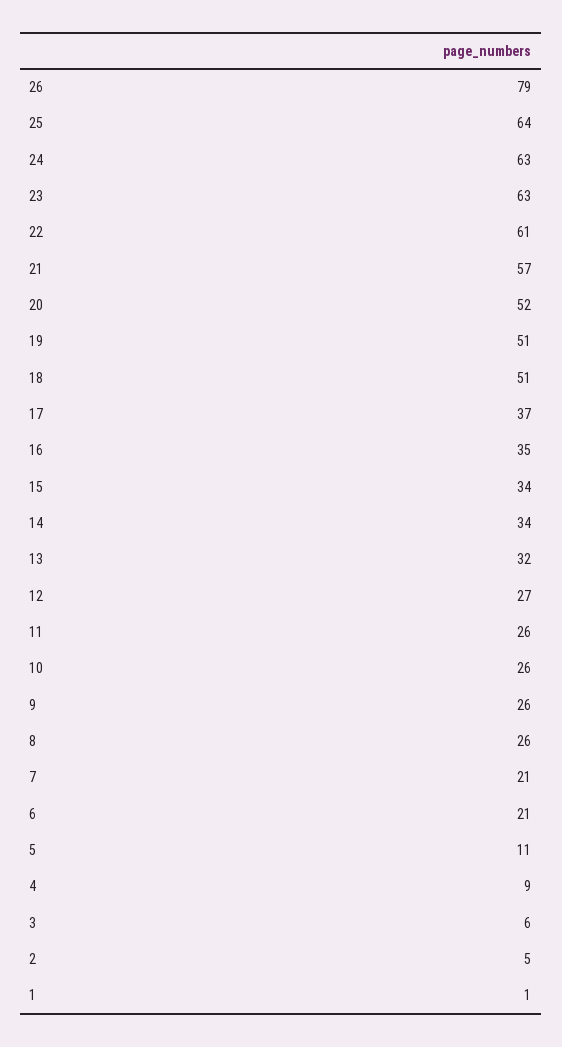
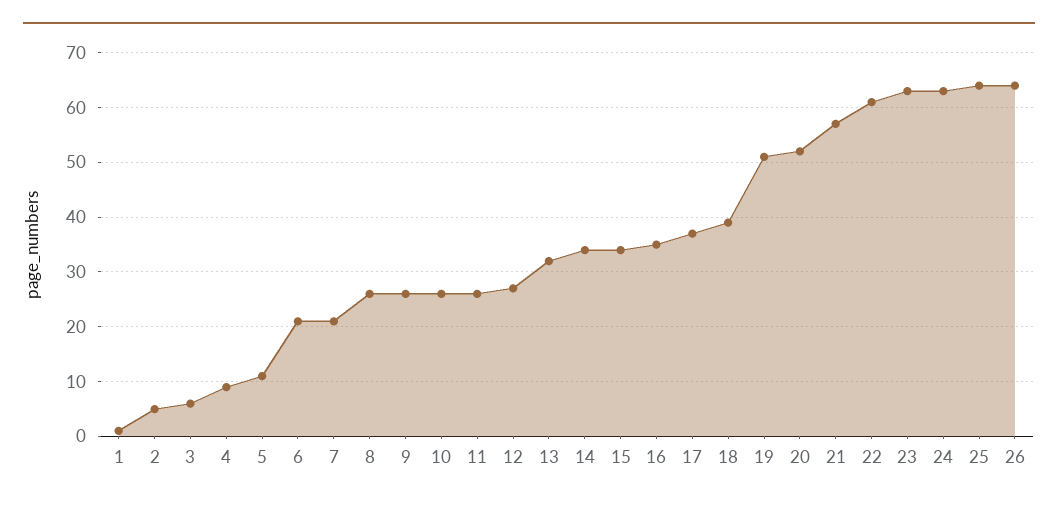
26: 79 -> 65
18: 51 -> 40

